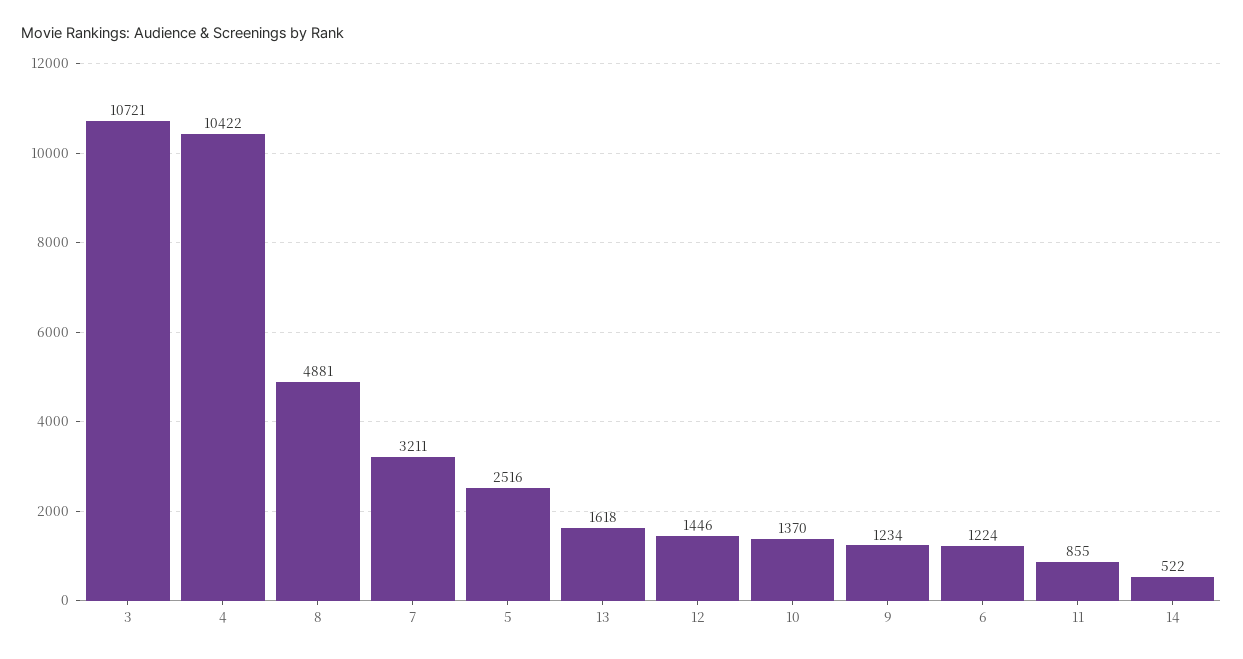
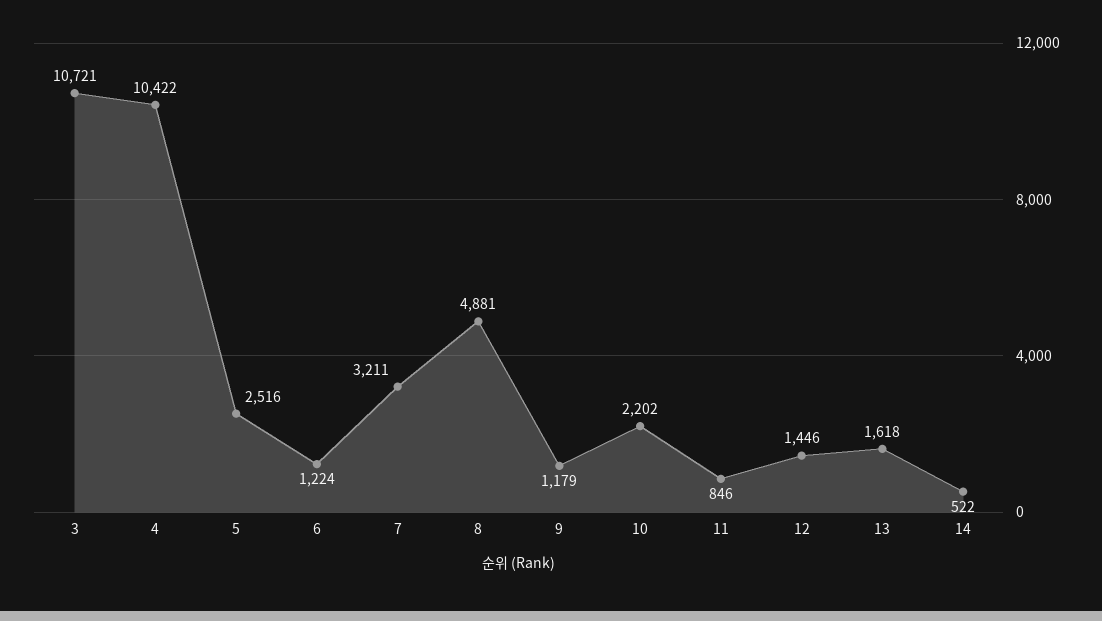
10: 1370 -> 2202
9: 1234 -> 1179
11: 855 -> 846

